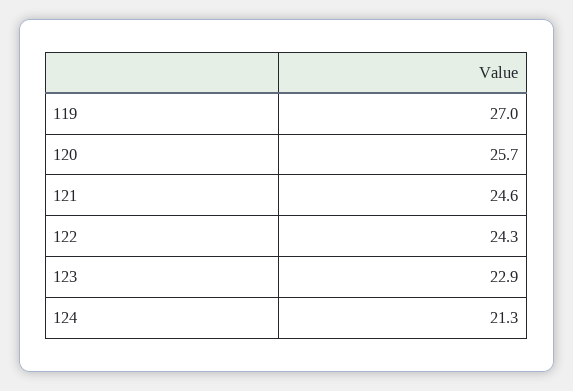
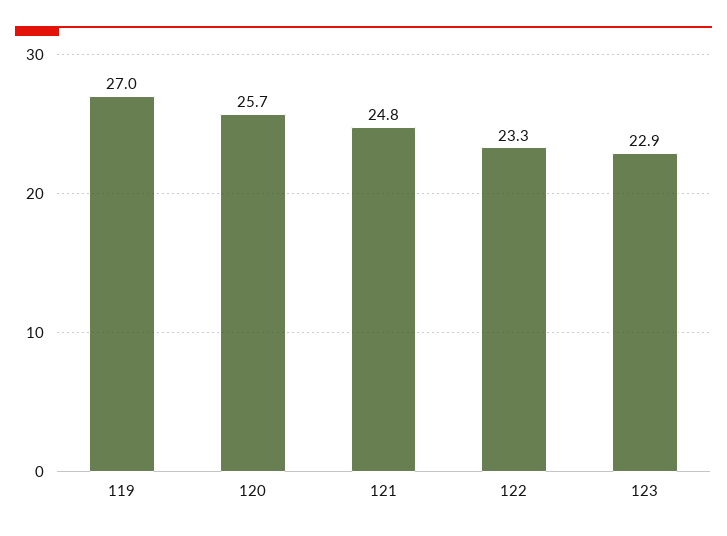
121: 24.6 -> 24.8
122: 24.3 -> 23.3
124: 21.3 -> none

